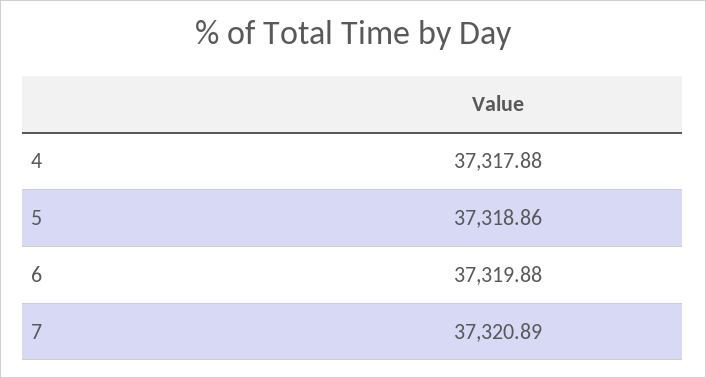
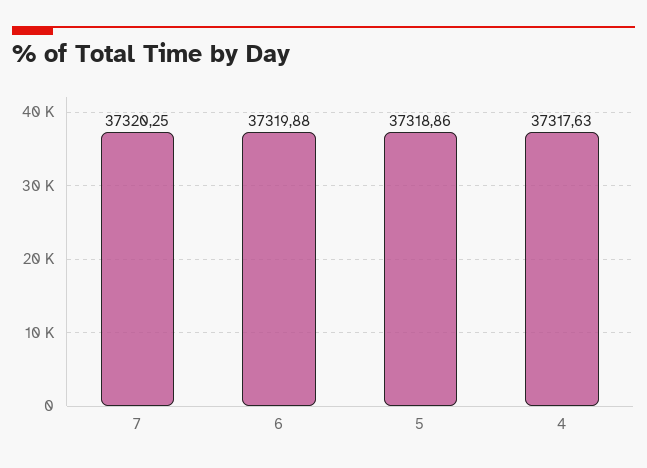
4: 37317.88 -> 37317.63
7: 37320.89 -> 37320.25

